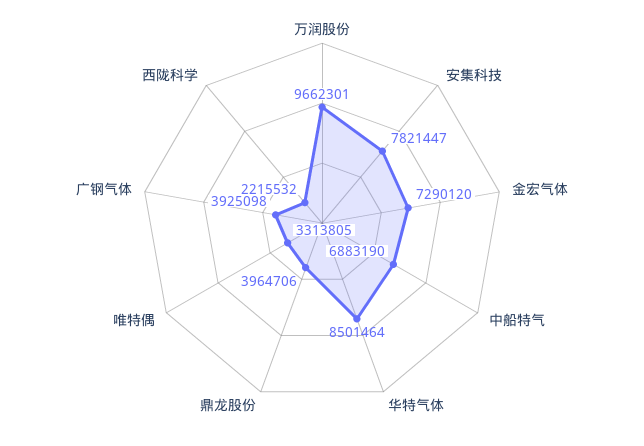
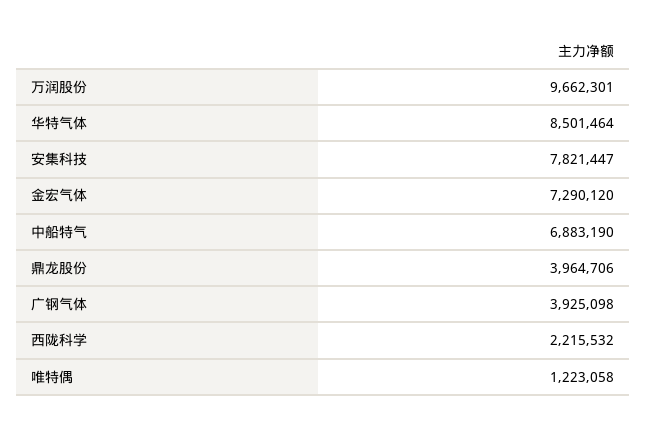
唯特偶: 3313805 -> 1223058

